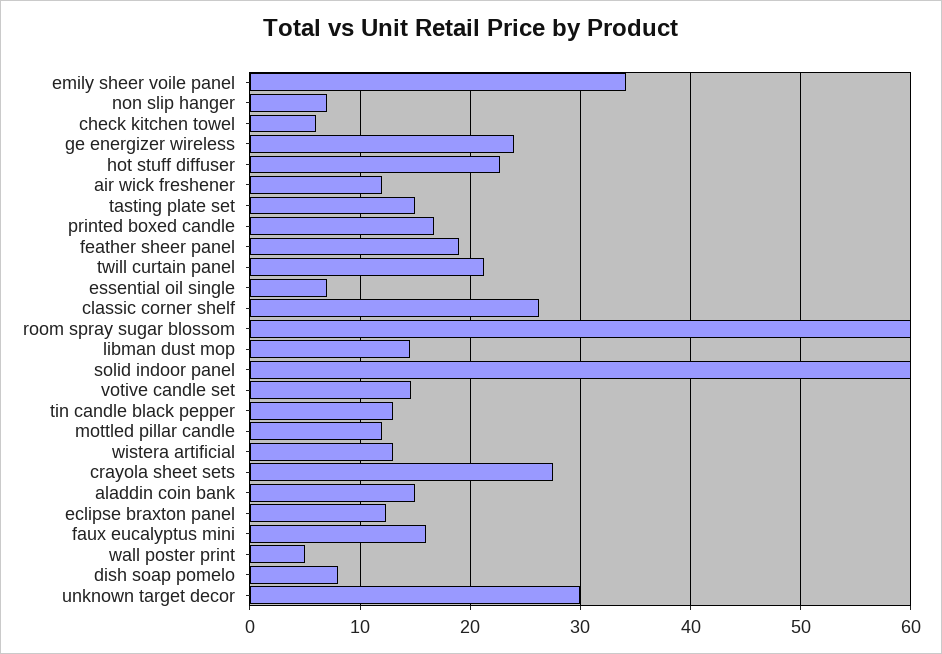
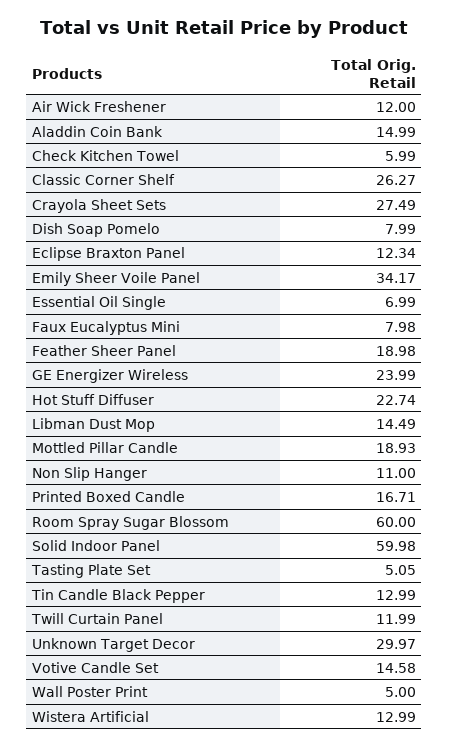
non slip hanger: 7 -> 11
tasting plate set: 15 -> 5.05
twill curtain panel: 21 -> 11.99
mottled pillar candle: 12 -> 18.93
faux eucalyptus mini: 16 -> 7.98

